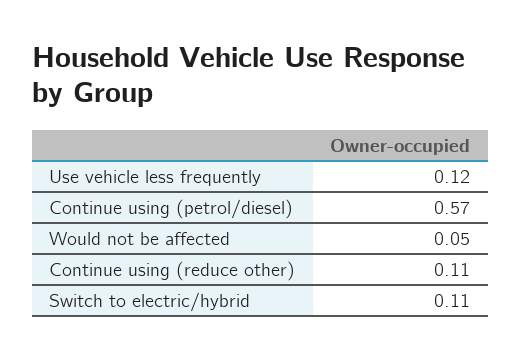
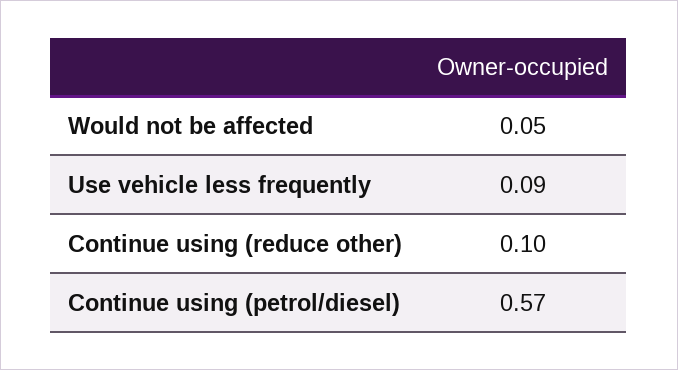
Use vehicle less frequently: 0.12 -> 0.09
Continue using (reduce other): 0.11 -> 0.1
Switch to electric/hybrid: 0.11 -> none

